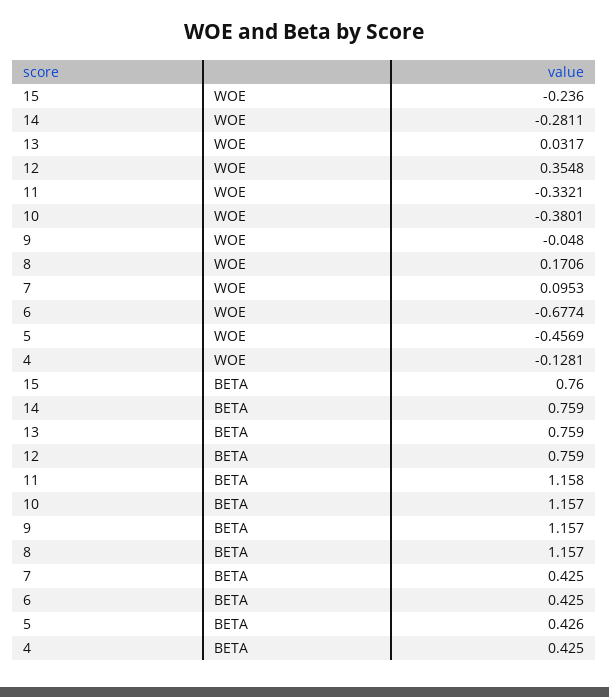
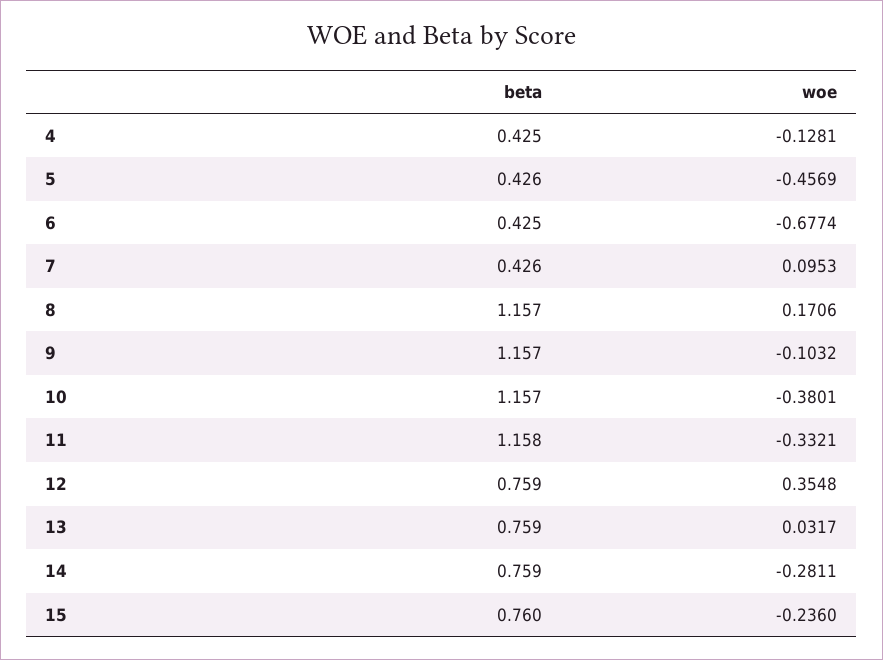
9, WOE: -0.048 -> -0.1032
7, BETA: 0.425 -> 0.426

